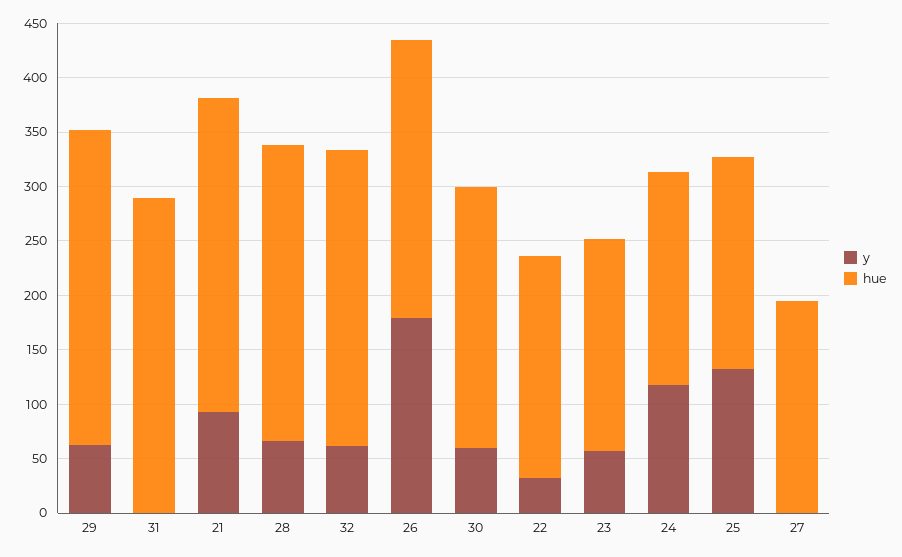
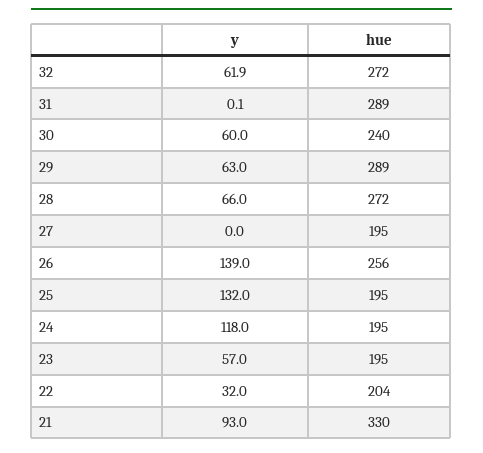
hue, 21: 290 -> 330
y, 26: 180 -> 139

